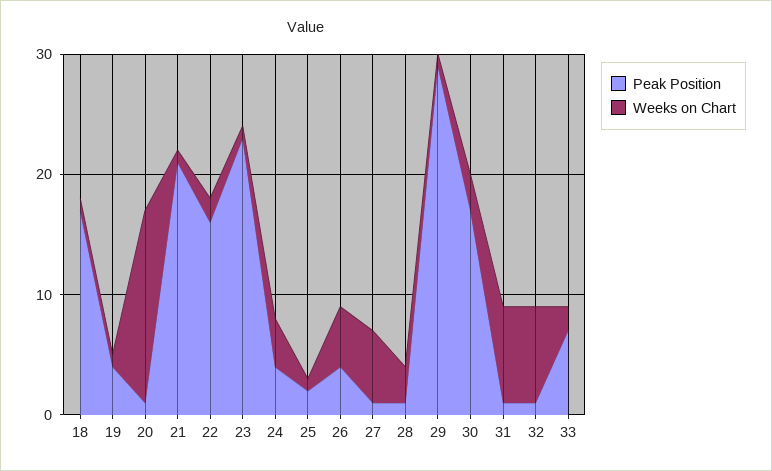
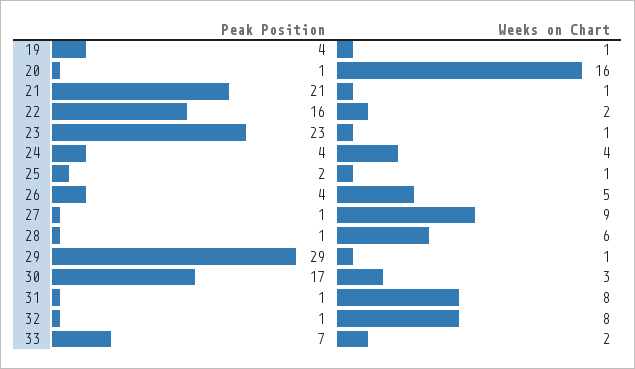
Peak Position, 18: 17 -> none
Weeks on Chart, 18: 1 -> none
Weeks on Chart, 27: 6 -> 9
Weeks on Chart, 28: 3 -> 6

